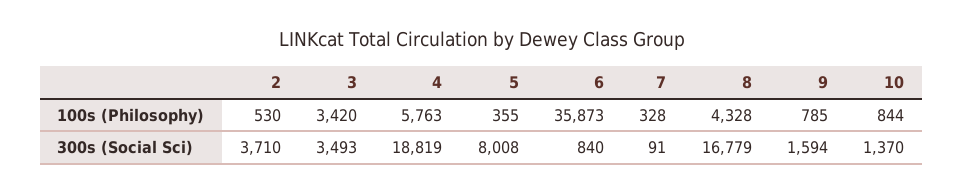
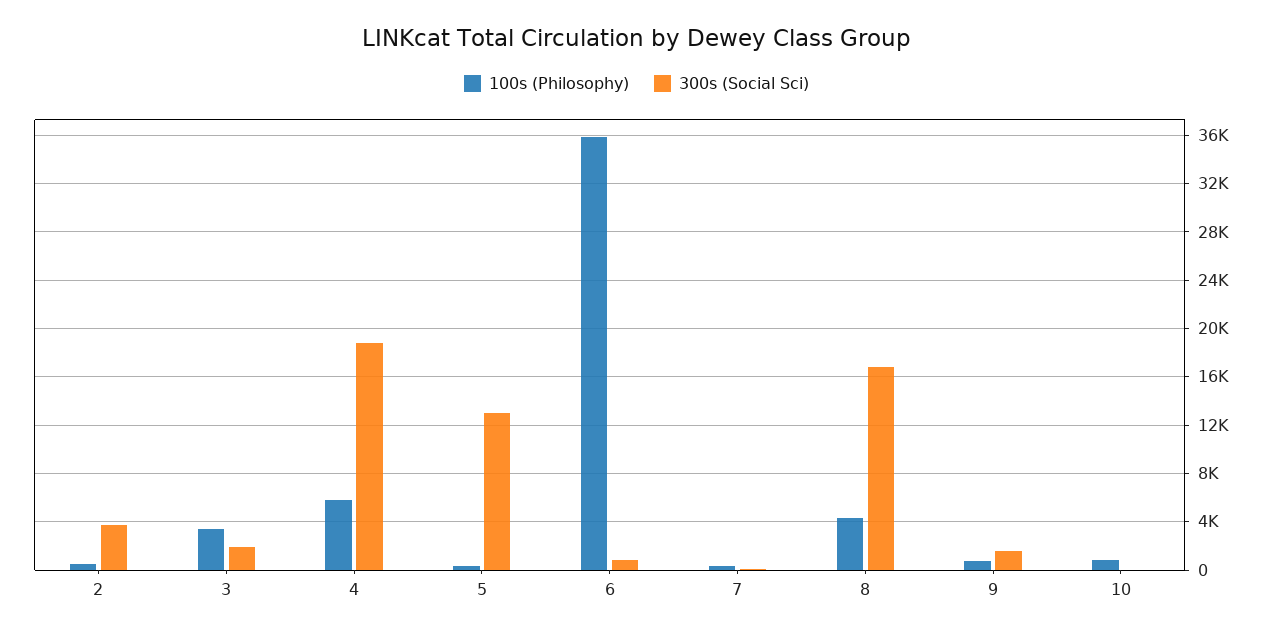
300s (Social Sci), 3: 3493 -> 2000
300s (Social Sci), 5: 8008 -> 13000
300s (Social Sci), 10: 1370 -> 0

